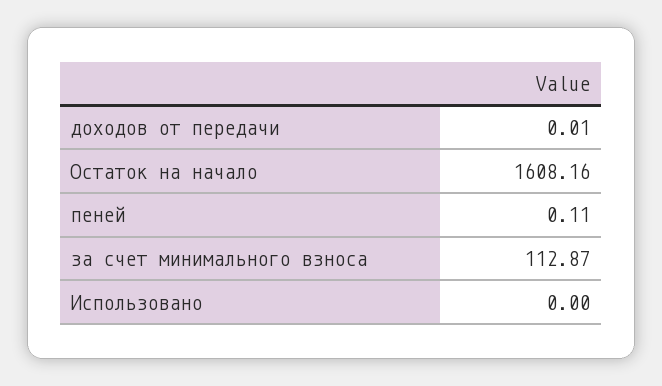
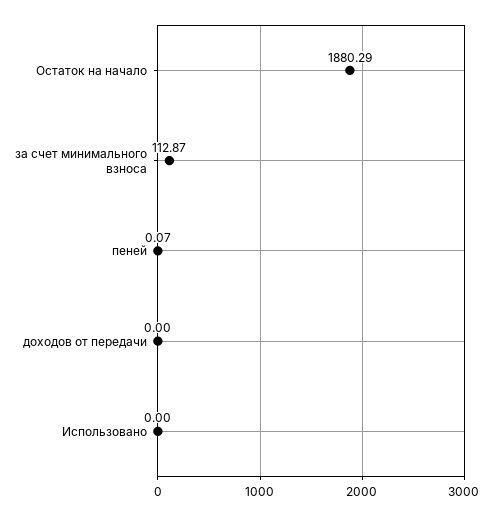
доходов от передачи: 0.01 -> 0
Остаток на начало: 1608.16 -> 1880.29
пеней: 0.11 -> 0.07

